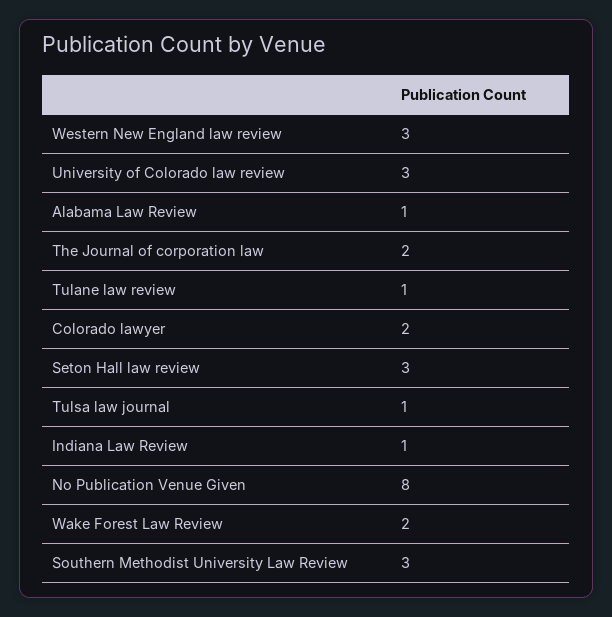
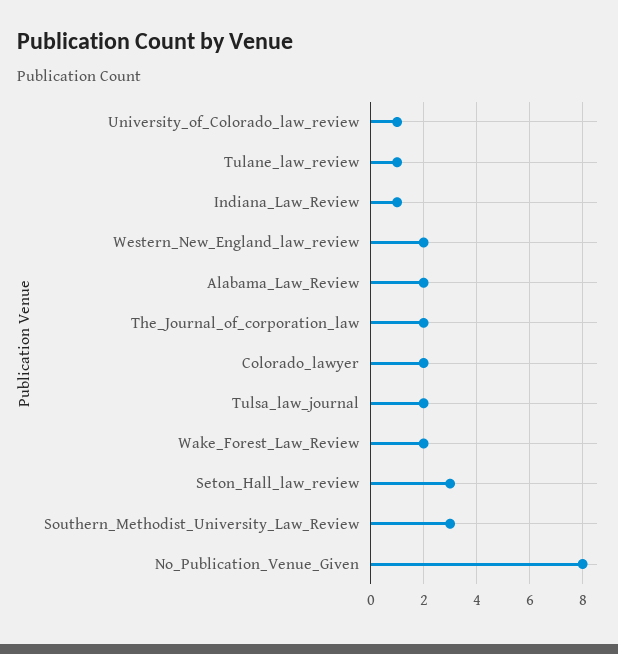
Western New England law review: 3 -> 2
University of Colorado law review: 3 -> 1
Alabama Law Review: 1 -> 2
Tulsa law journal: 1 -> 2

